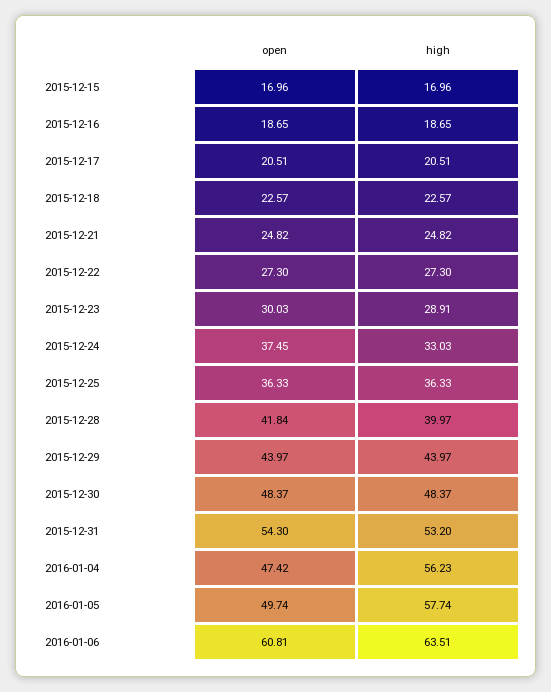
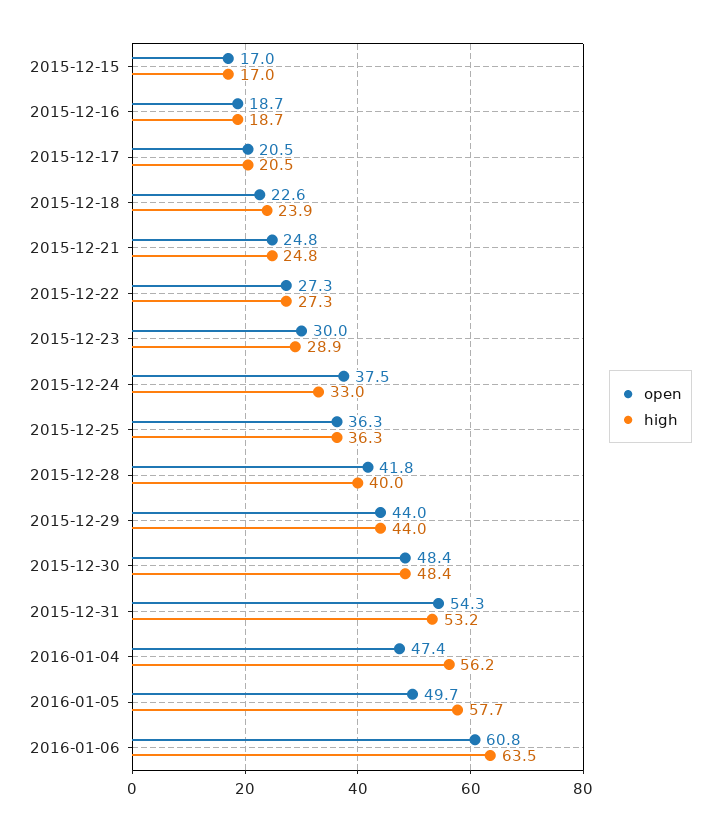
high, 2015-12-18: 22.57 -> 23.9

